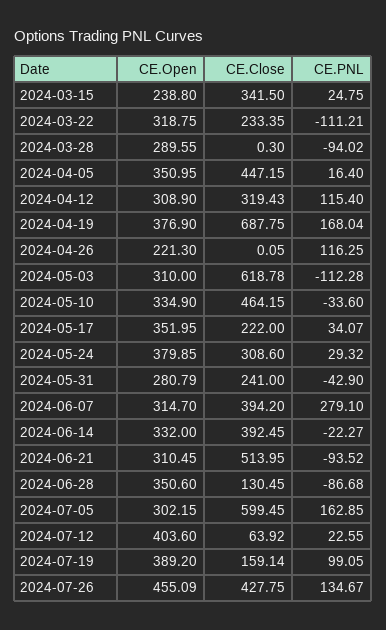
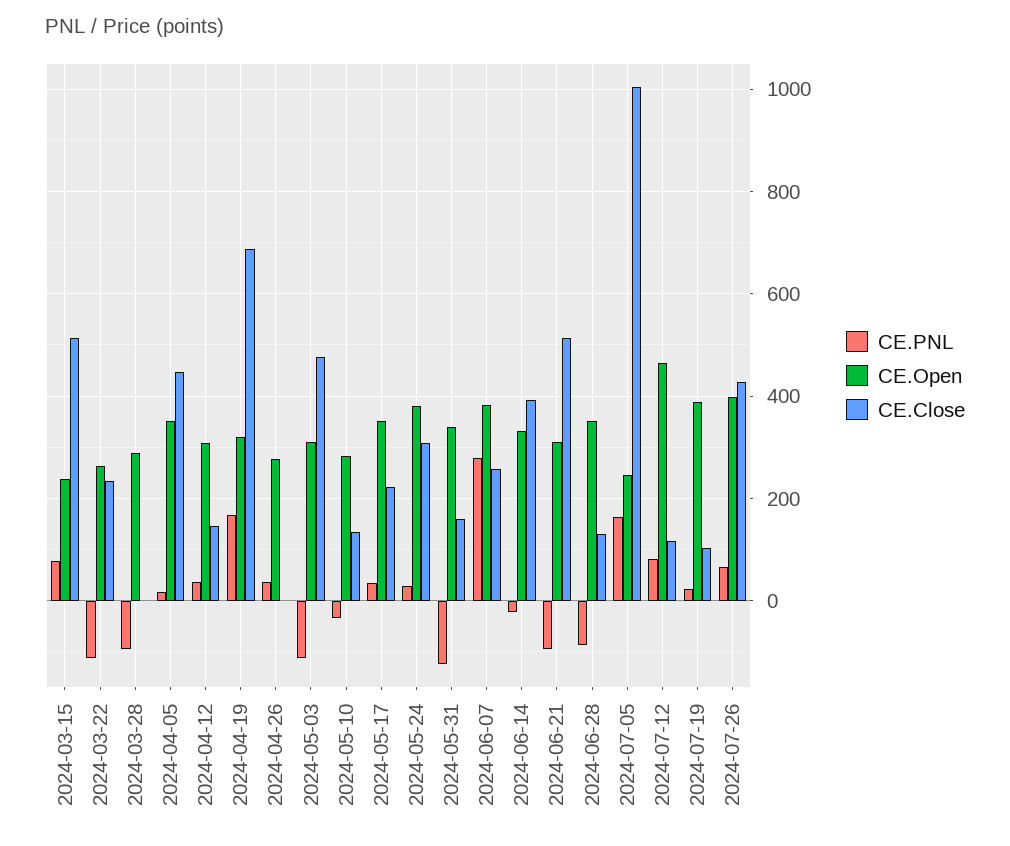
CE.Close, 2024-03-15: 341.5 -> 520
CE.PNL, 2024-03-15: 24.75 -> 80
CE.Open, 2024-03-22: 318.75 -> 260
CE.Close, 2024-04-12: 319.43 -> 140
CE.PNL, 2024-04-12: 115.4 -> 40
CE.Open, 2024-04-19: 376.9 -> 320
CE.Open, 2024-04-26: 221.3 -> 280
CE.PNL, 2024-04-26: 116.25 -> 40
CE.Close, 2024-05-03: 618.78 -> 480
CE.Open, 2024-05-10: 334.9 -> 280
CE.Close, 2024-05-10: 464.15 -> 140
CE.Open, 2024-05-31: 280.79 -> 340
CE.Close, 2024-05-31: 241 -> 160
CE.PNL, 2024-05-31: -42.9 -> -120
CE.Open, 2024-06-07: 314.7 -> 380
CE.Close, 2024-06-07: 394.2 -> 260
CE.Open, 2024-07-05: 302.15 -> 240
CE.Close, 2024-07-05: 599.45 -> 1000
CE.Open, 2024-07-12: 403.6 -> 460
CE.Close, 2024-07-12: 63.92 -> 120
CE.PNL, 2024-07-12: 22.55 -> 80
CE.Close, 2024-07-19: 159.14 -> 100
CE.PNL, 2024-07-19: 99.05 -> 20
CE.Open, 2024-07-26: 455.09 -> 400
CE.PNL, 2024-07-26: 134.67 -> 60

